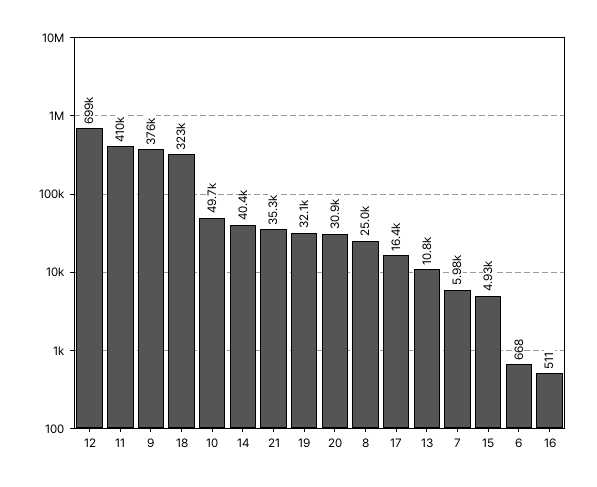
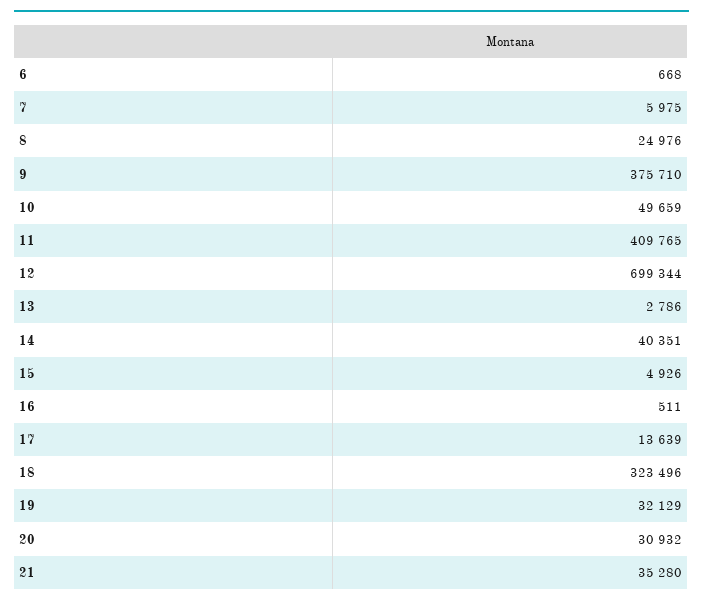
17: 16400 -> 13639
13: 10800 -> 2786

